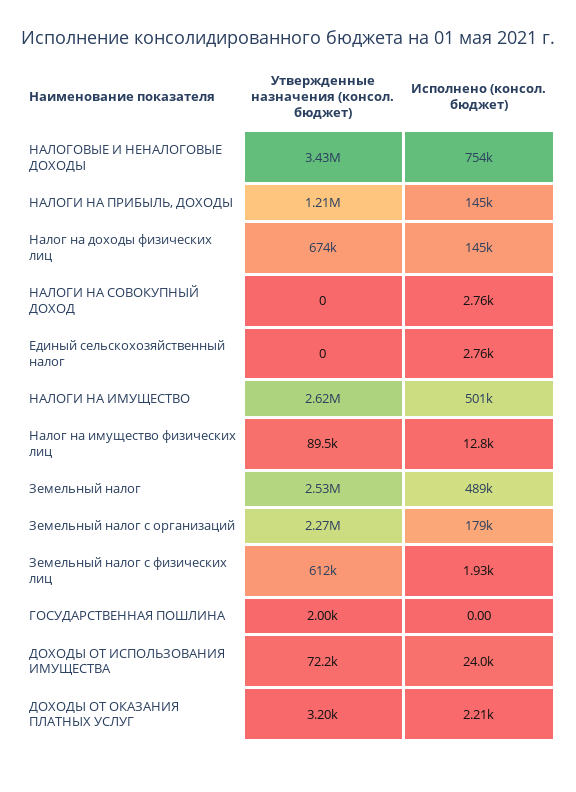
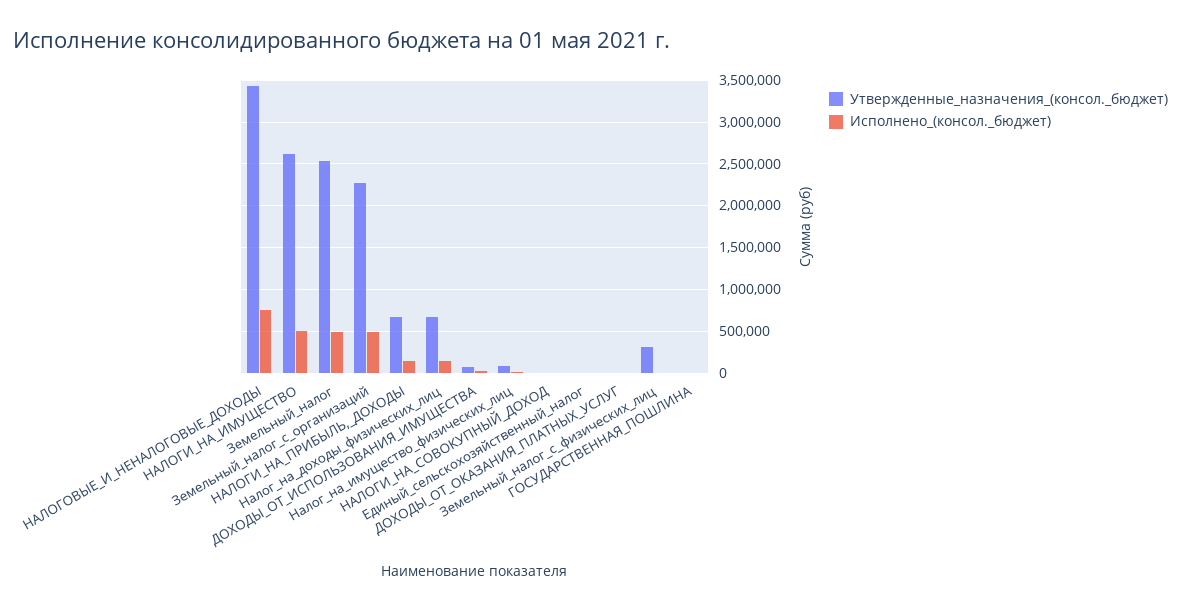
Утвержденные назначения (консол. бюджет), НАЛОГИ НА ПРИБЫЛЬ, ДОХОДЫ: 1210000 -> 700000
Исполнено (консол. бюджет), Земельный налог с организаций: 179000 -> 500000
Утвержденные назначения (консол. бюджет), Земельный налог с физических лиц: 612000 -> 300000

